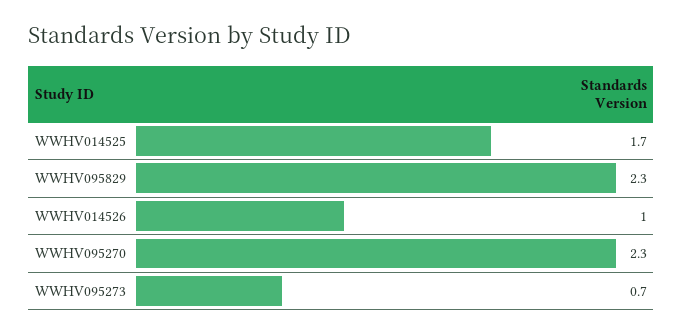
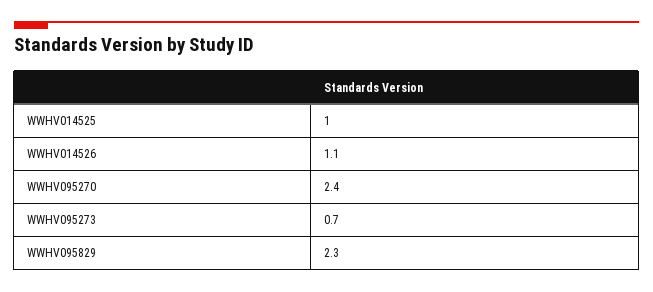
WWHV014525: 1.7 -> 1
WWHV014526: 1 -> 1.1
WWHV095270: 2.3 -> 2.4

